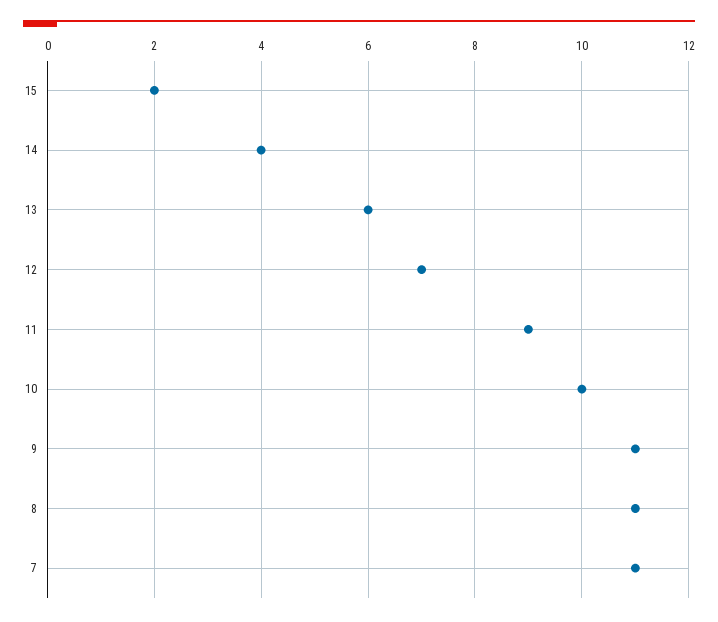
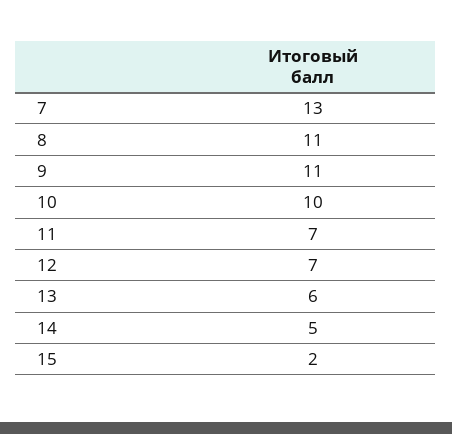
14: 4 -> 5
11: 9 -> 7
7: 11 -> 13

